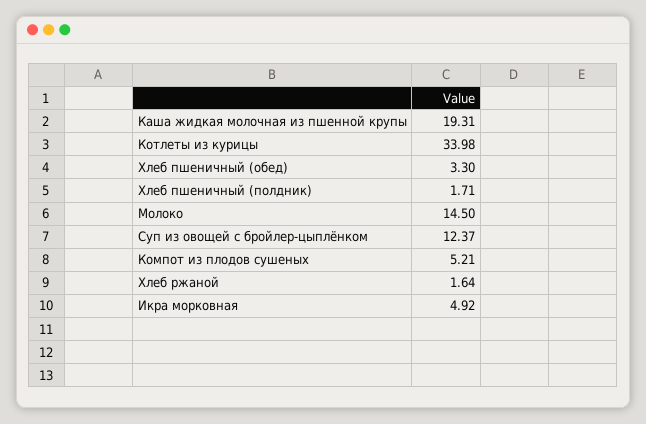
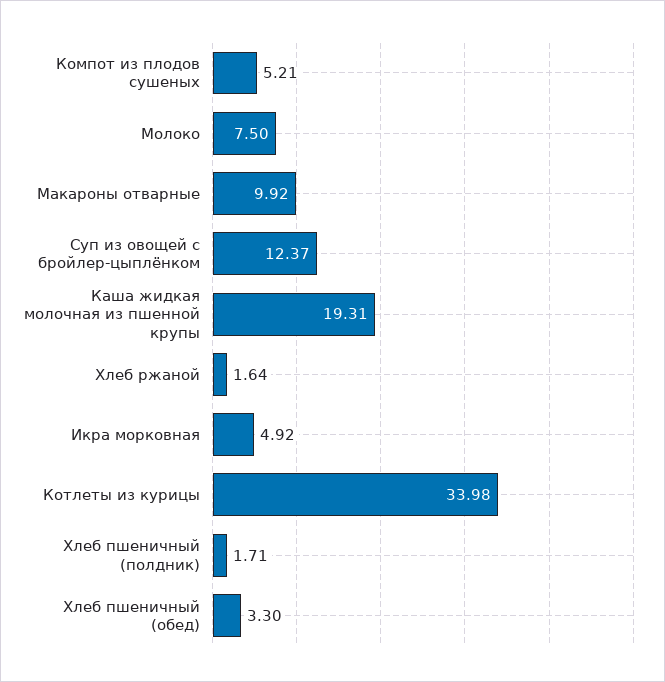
Молоко: 14.5 -> 7.5
Макароны отварные: none -> 9.92

